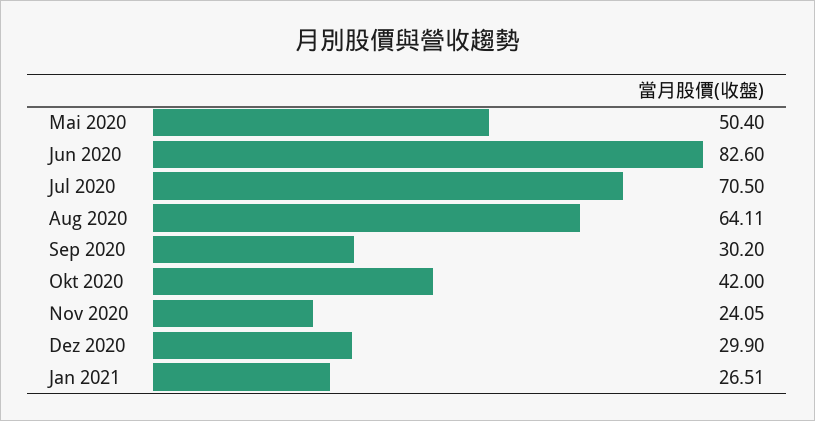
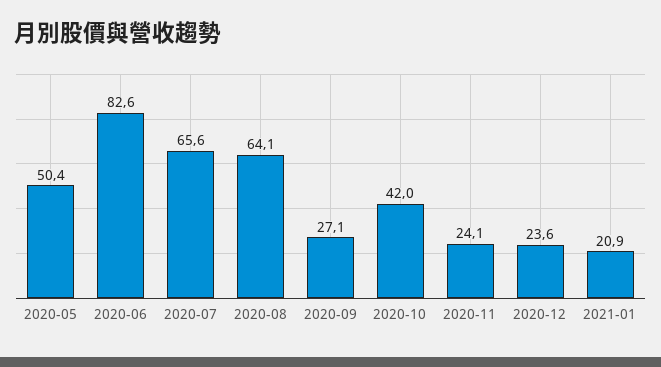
Jul 2020: 70.5 -> 65.6
Sep 2020: 30.2 -> 27.1
Dez 2020: 29.9 -> 23.6
Jan 2021: 26.51 -> 20.9

